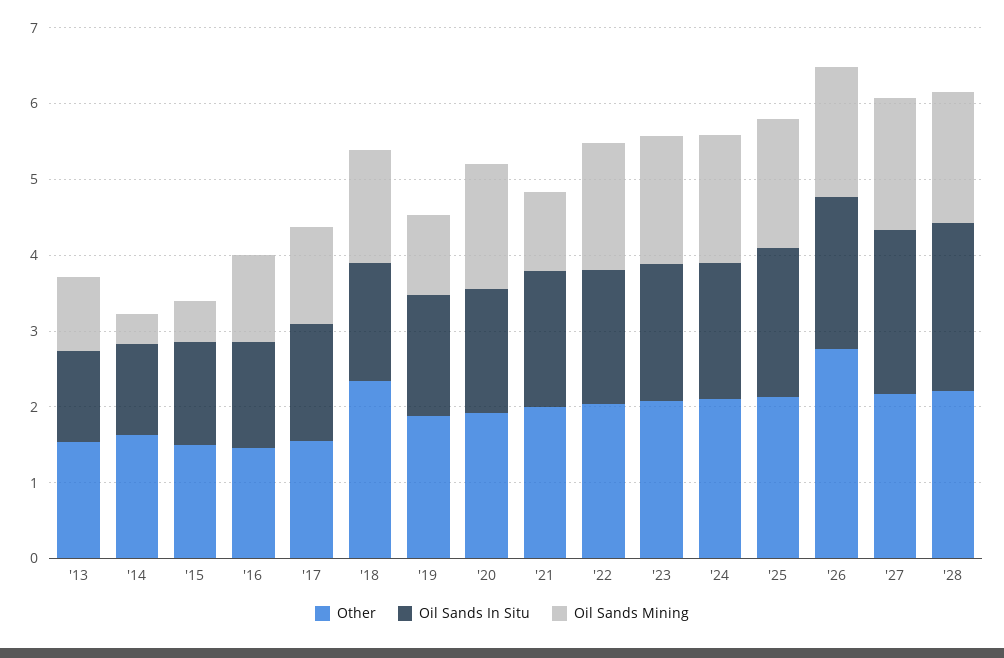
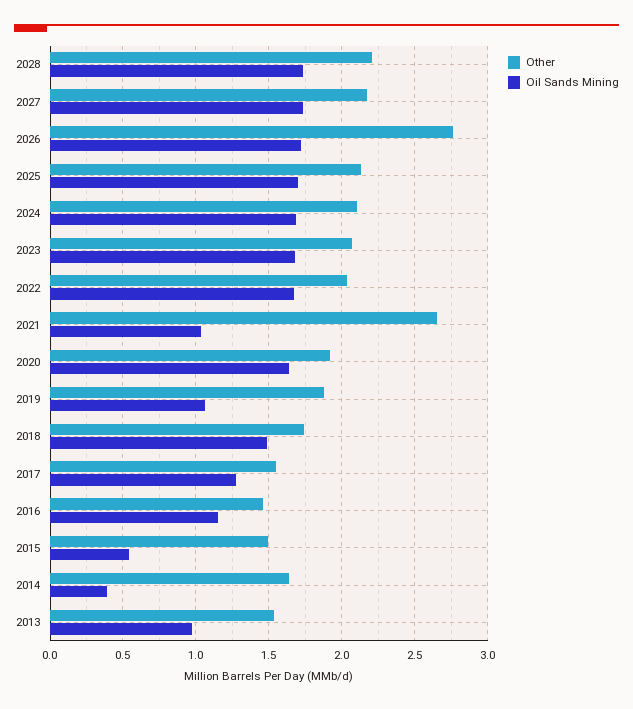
Oil Sands In Situ, '13: 1.2 -> none
Oil Sands In Situ, '14: 1.2 -> none
Oil Sands In Situ, '15: 1.4 -> none
Oil Sands In Situ, '16: 1.4 -> none
Oil Sands In Situ, '17: 1.6 -> none
Other, '18: 2.4 -> 1.75
Oil Sands In Situ, '18: 1.6 -> none
Oil Sands In Situ, '19: 1.6 -> none
Oil Sands In Situ, '20: 1.6 -> none
Other, '21: 2 -> 2.65
Oil Sands In Situ, '21: 1.8 -> none
Oil Sands In Situ, '22: 1.8 -> none
Oil Sands In Situ, '23: 1.8 -> none
Oil Sands In Situ, '24: 1.8 -> none
Oil Sands In Situ, '25: 2 -> none
Oil Sands In Situ, '26: 2 -> none
Oil Sands In Situ, '27: 2.2 -> none
Oil Sands In Situ, '28: 2.2 -> none

